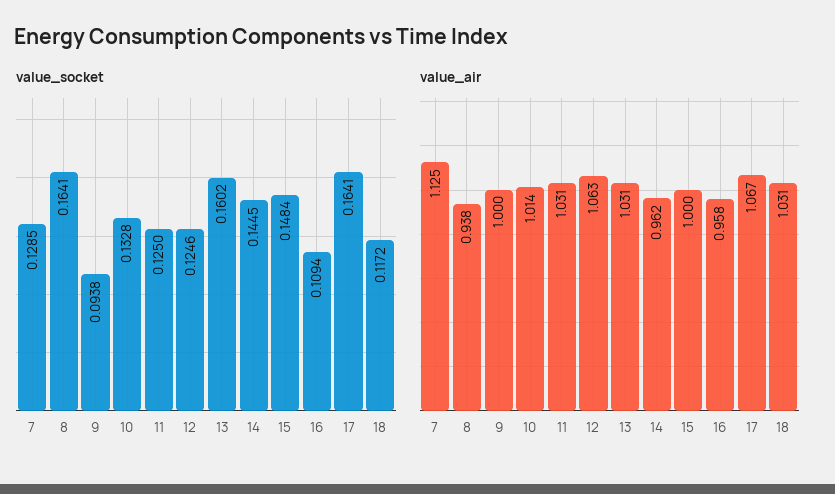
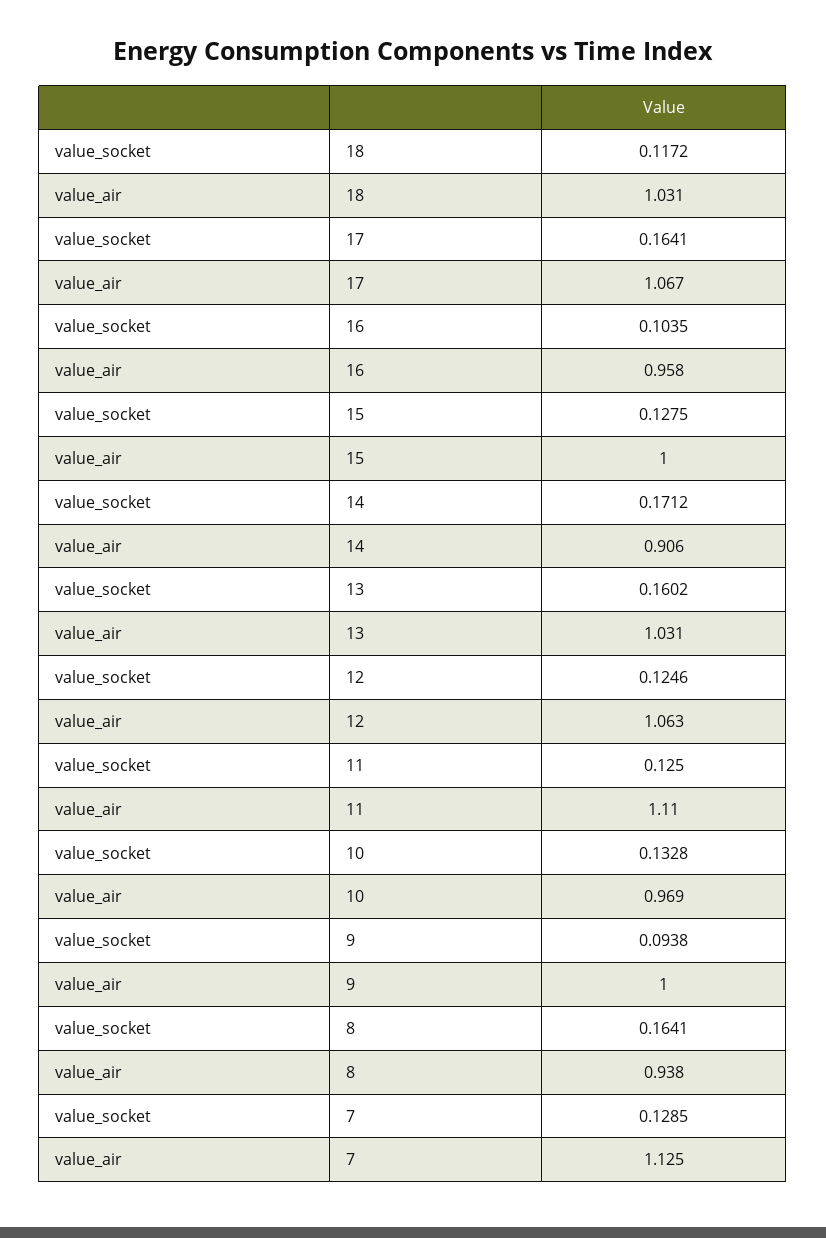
value_socket, 14: 0.1445 -> 0.1712
value_socket, 15: 0.1484 -> 0.1275
value_socket, 16: 0.1094 -> 0.1035
value_air, 10: 1.014 -> 0.969
value_air, 11: 1.031 -> 1.11
value_air, 14: 0.962 -> 0.906

